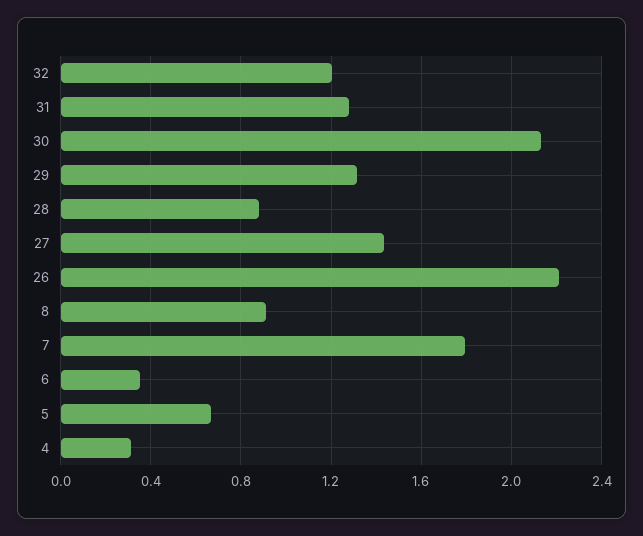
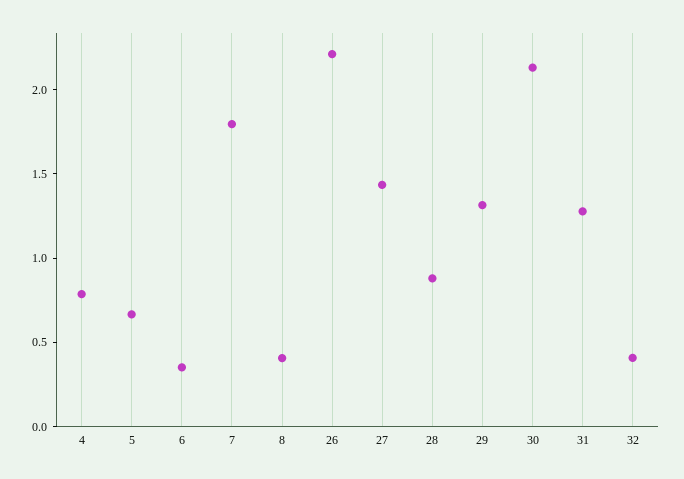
32: 1.2 -> 0.4
8: 0.9 -> 0.4
4: 0.3 -> 0.8

